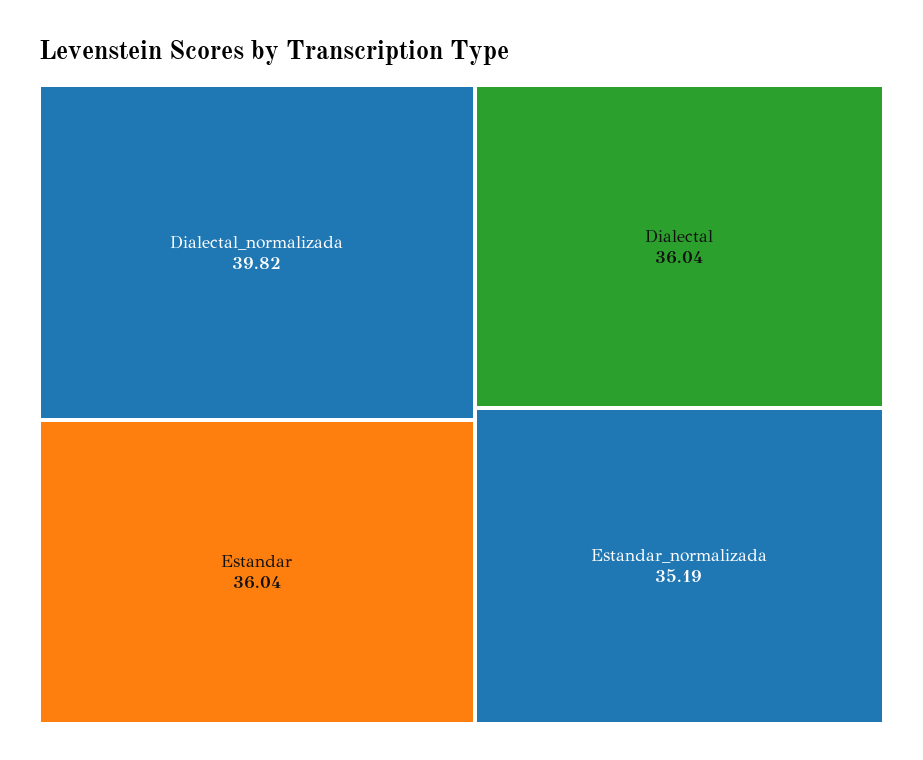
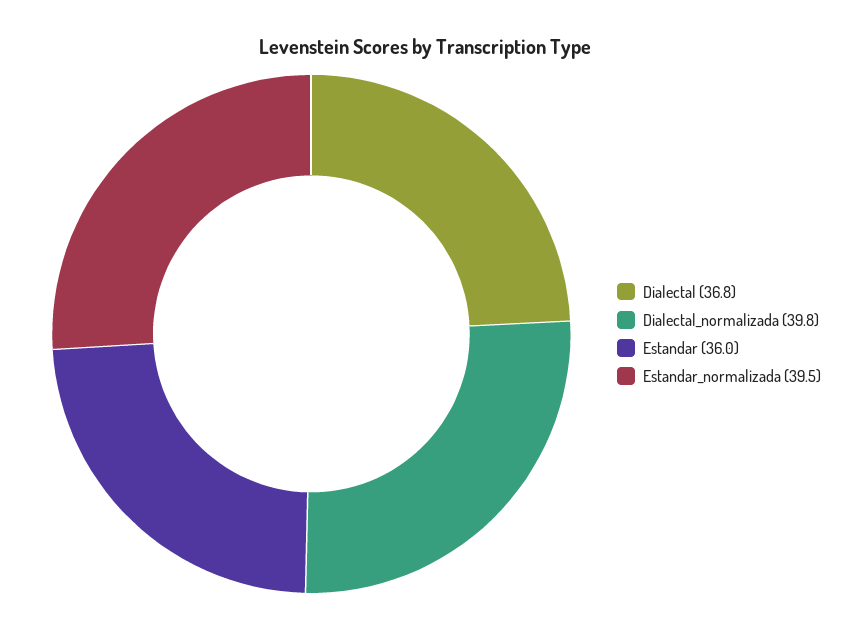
Dialectal: 36.04 -> 36.8
Estandar_normalizada: 35.19 -> 39.5

